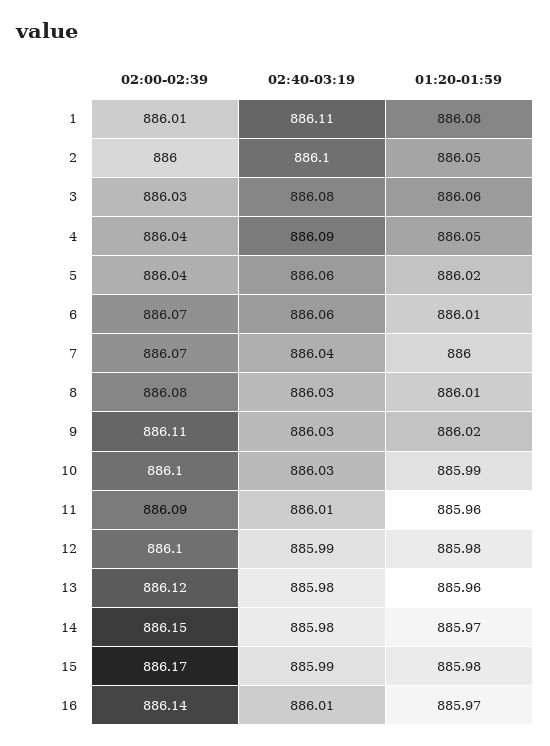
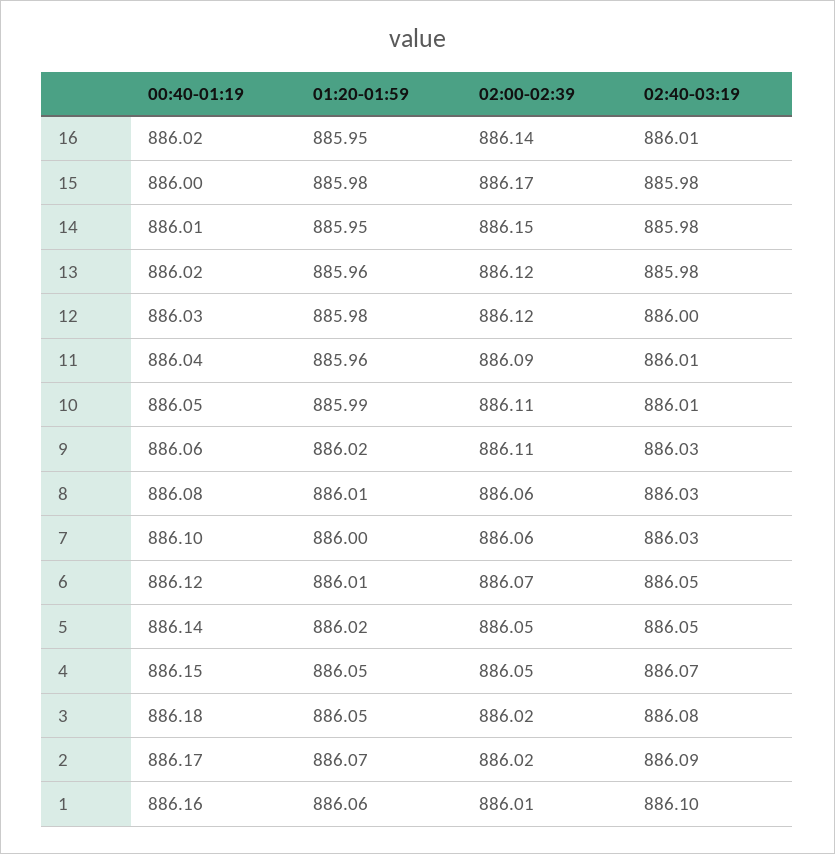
02:40-03:19, 1: 886.11 -> 886.1
01:20-01:59, 1: 886.08 -> 886.06
02:00-02:39, 2: 886 -> 886.02
02:40-03:19, 2: 886.1 -> 886.09
01:20-01:59, 2: 886.05 -> 886.07
02:00-02:39, 3: 886.03 -> 886.02
01:20-01:59, 3: 886.06 -> 886.05
02:00-02:39, 4: 886.04 -> 886.05
02:40-03:19, 4: 886.09 -> 886.07
02:00-02:39, 5: 886.04 -> 886.05
02:40-03:19, 5: 886.06 -> 886.05
02:40-03:19, 6: 886.06 -> 886.05
02:00-02:39, 7: 886.07 -> 886.06
02:40-03:19, 7: 886.04 -> 886.03
02:00-02:39, 8: 886.08 -> 886.06
02:00-02:39, 10: 886.1 -> 886.11
02:40-03:19, 10: 886.03 -> 886.01
02:00-02:39, 12: 886.1 -> 886.12
02:40-03:19, 12: 885.99 -> 886
01:20-01:59, 14: 885.97 -> 885.95
02:40-03:19, 15: 885.99 -> 885.98
01:20-01:59, 16: 885.97 -> 885.95
00:40-01:19, 16: none -> 886.02
00:40-01:19, 15: none -> 886
00:40-01:19, 14: none -> 886.01
00:40-01:19, 13: none -> 886.02
00:40-01:19, 12: none -> 886.03
00:40-01:19, 11: none -> 886.04
00:40-01:19, 10: none -> 886.05
00:40-01:19, 9: none -> 886.06
00:40-01:19, 8: none -> 886.08
00:40-01:19, 7: none -> 886.1
00:40-01:19, 6: none -> 886.12
00:40-01:19, 5: none -> 886.14
00:40-01:19, 4: none -> 886.15
00:40-01:19, 3: none -> 886.18
00:40-01:19, 2: none -> 886.17
00:40-01:19, 1: none -> 886.16

